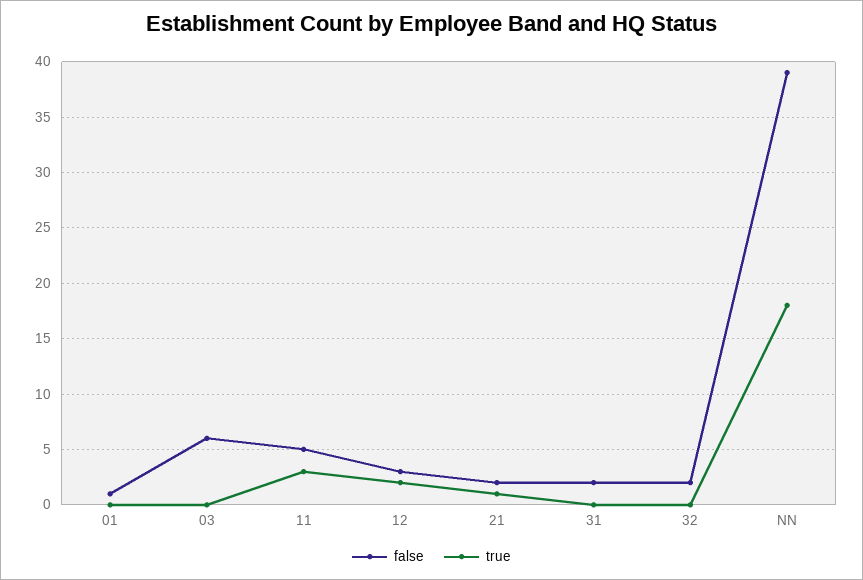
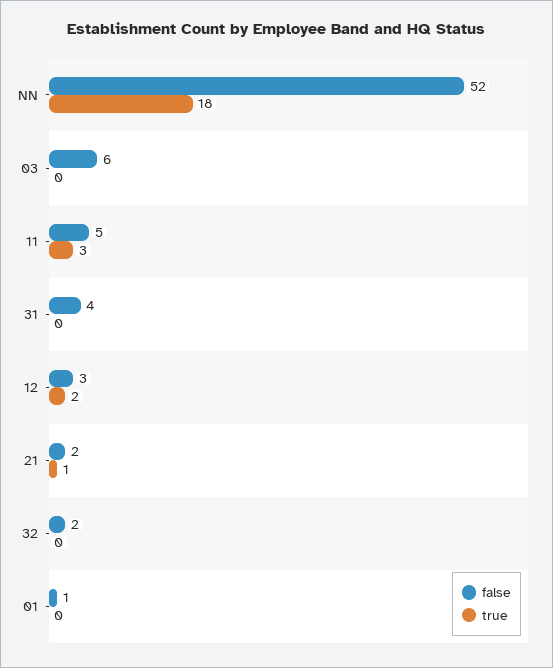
false, 31: 2 -> 4
false, NN: 39 -> 52

